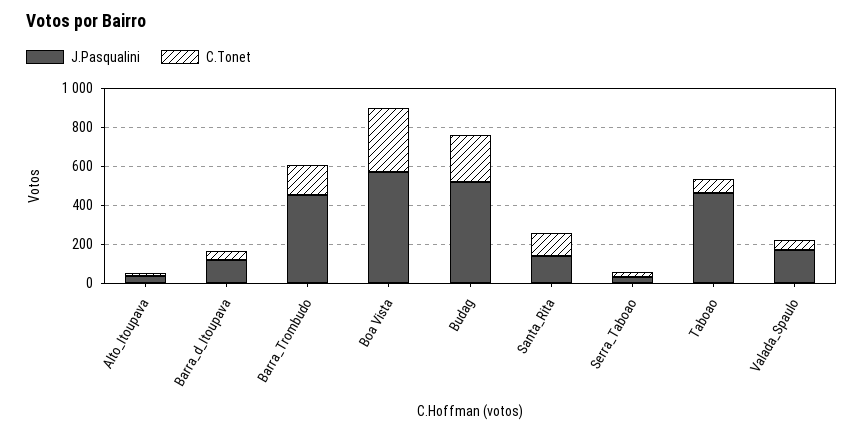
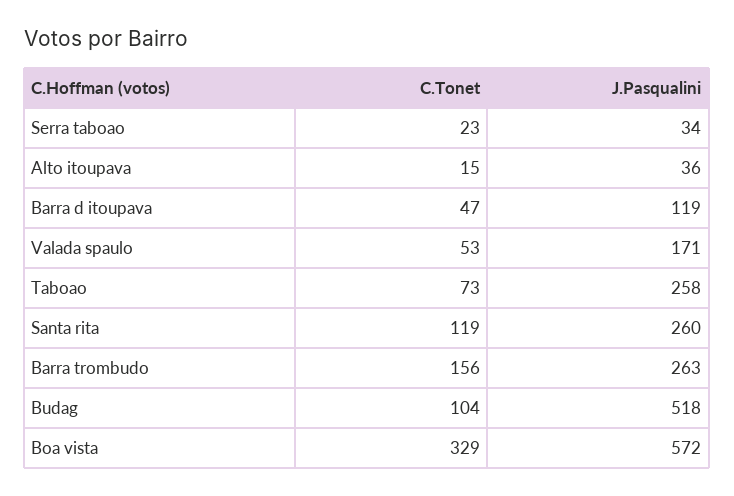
J.Pasqualini, Barra_Trombudo: 450 -> 263
C.Tonet, Budag: 250 -> 104
J.Pasqualini, Santa_Rita: 150 -> 260
J.Pasqualini, Taboao: 450 -> 258

